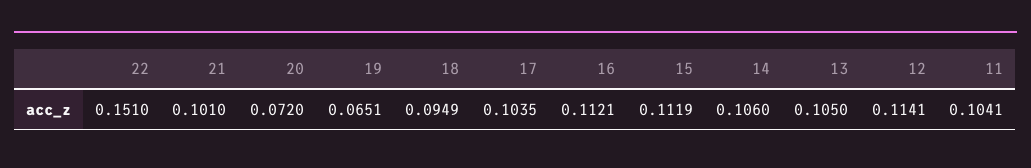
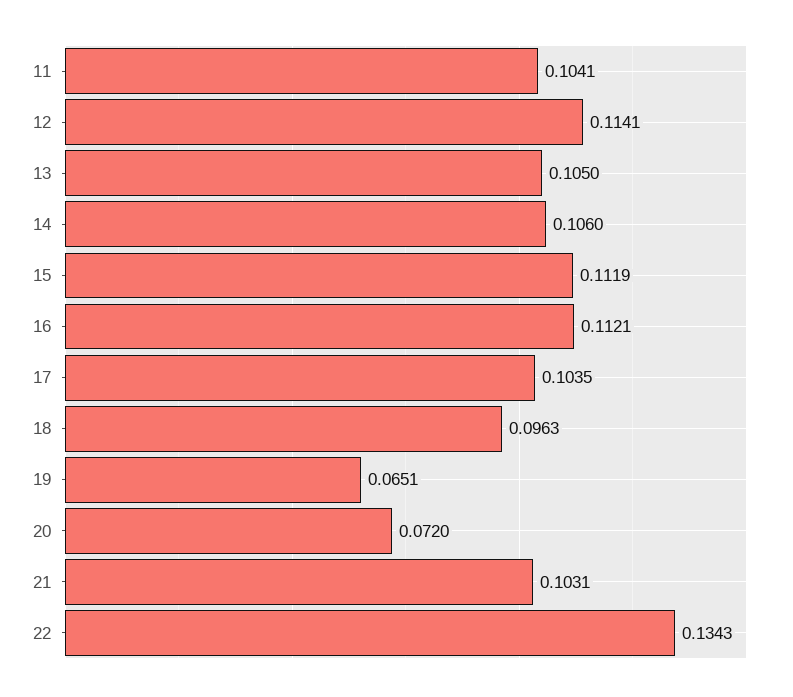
22: 0.151 -> 0.1343
21: 0.101 -> 0.1031
18: 0.0949 -> 0.0963

